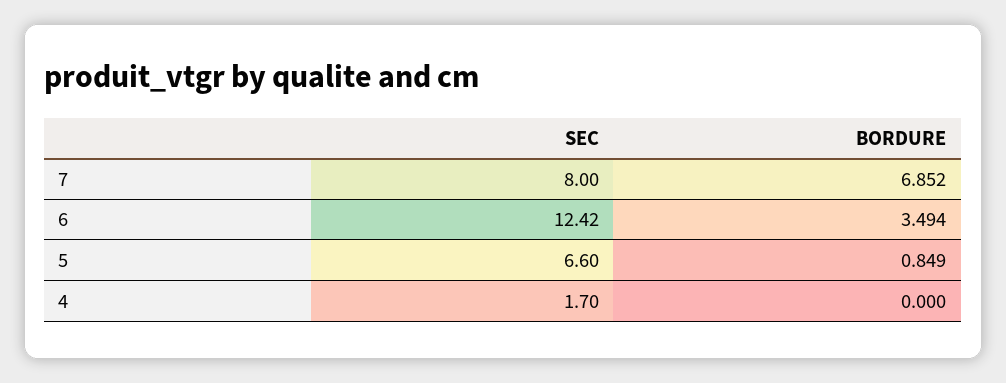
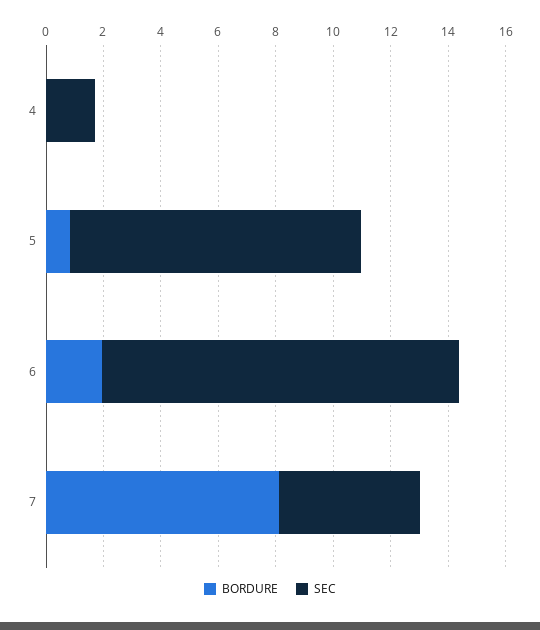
SEC, 7: 8 -> 5
BORDURE, 7: 6.852 -> 8
BORDURE, 6: 3.494 -> 2
SEC, 5: 6.6 -> 10

